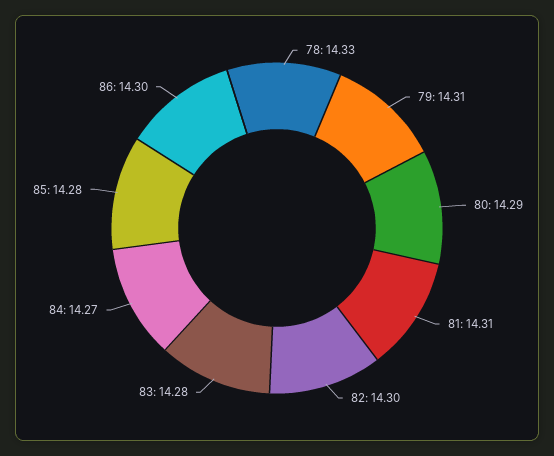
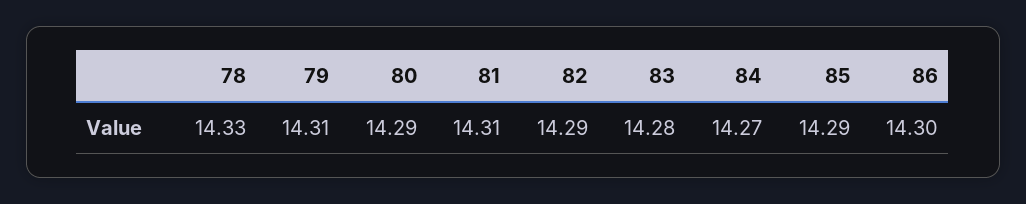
82: 14.3 -> 14.29
85: 14.28 -> 14.29

